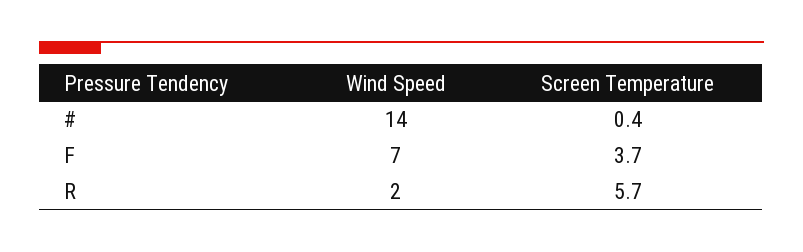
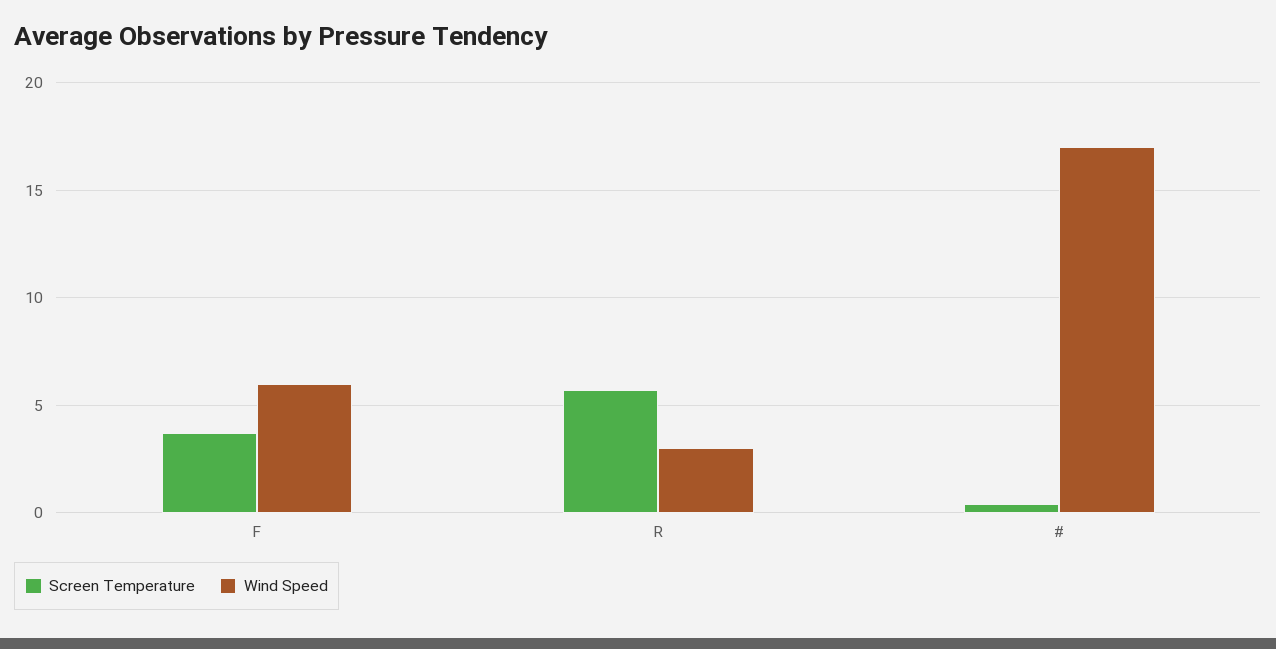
Wind Speed, #: 14 -> 17
Wind Speed, F: 7 -> 6
Wind Speed, R: 2 -> 3

